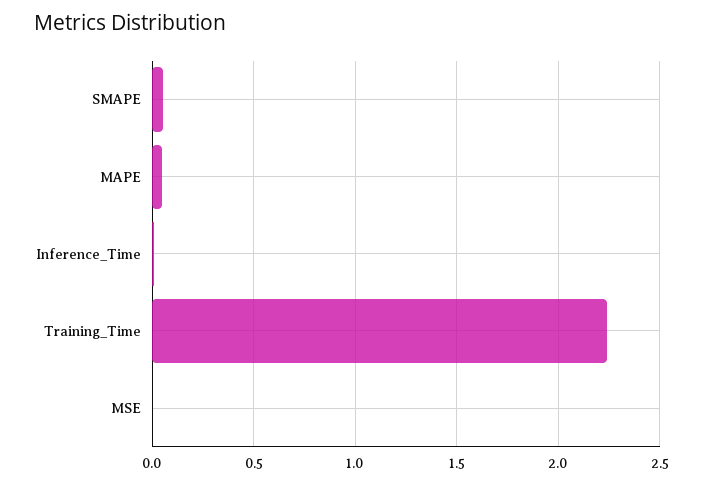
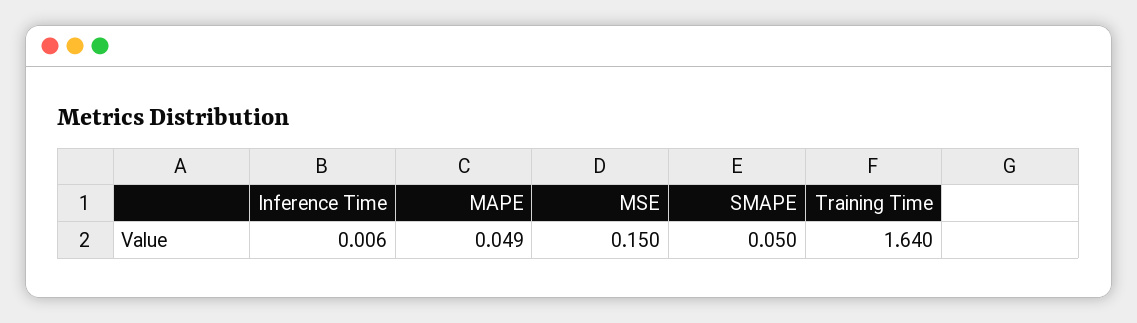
Training_Time: 2.25 -> 1.64
MSE: 0 -> 0.15

